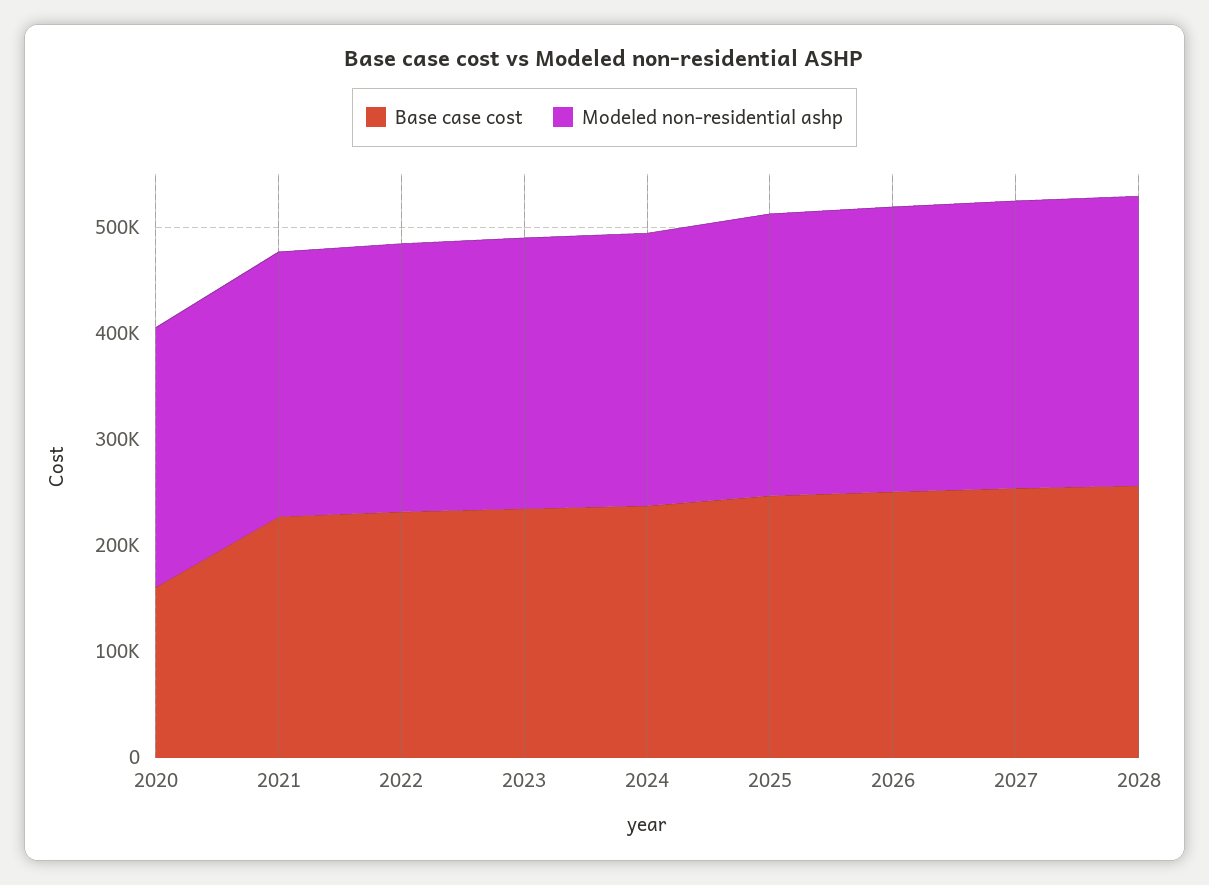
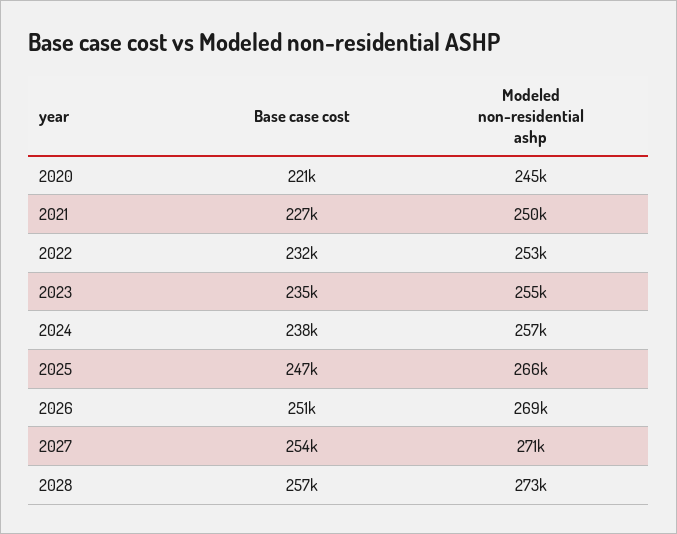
Base case cost, 2020: 160000 -> 221000

